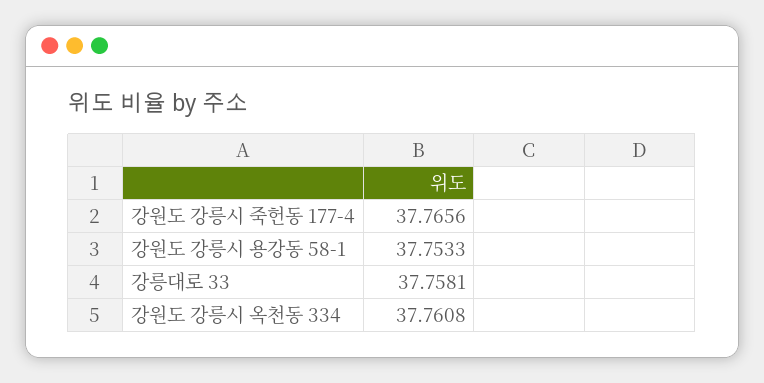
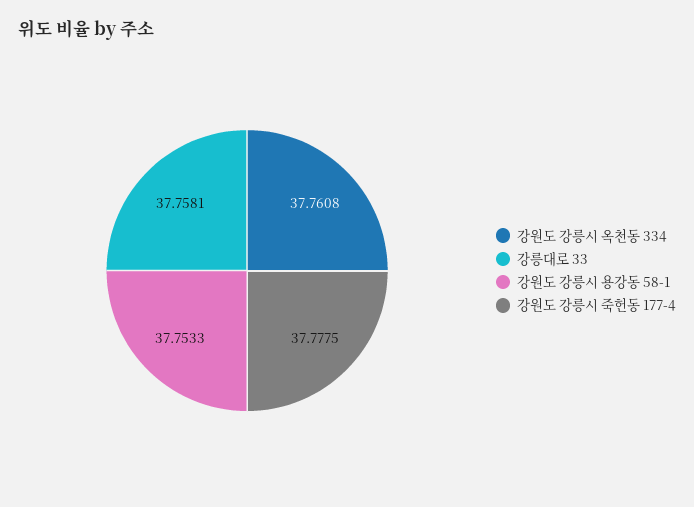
강원도 강릉시 죽헌동 177-4: 37.7656 -> 37.7775

